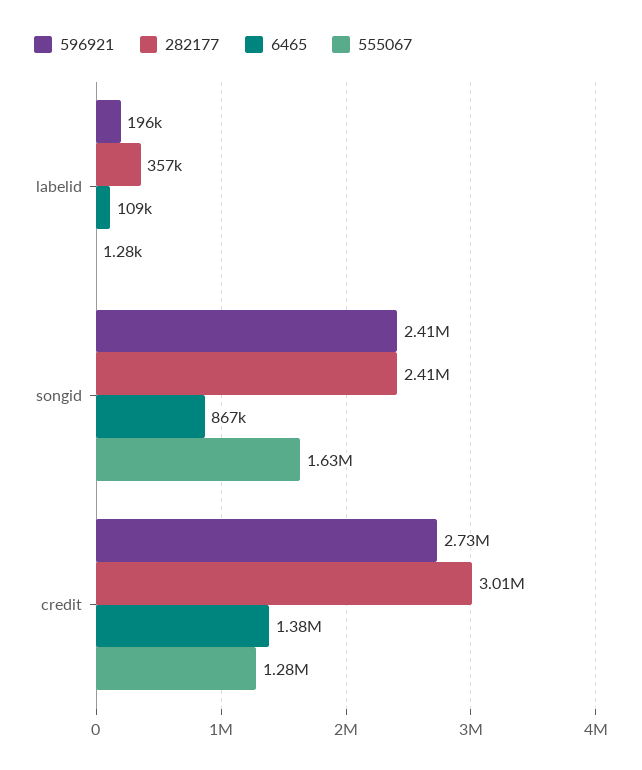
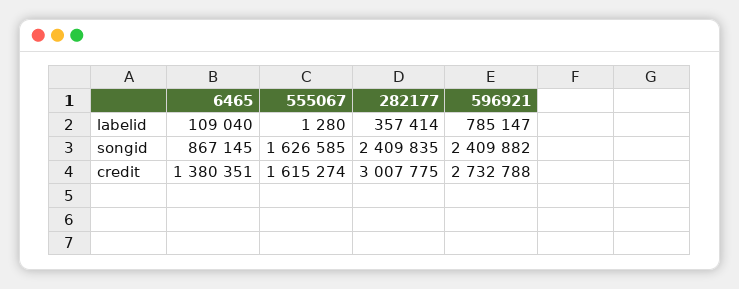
596921, labelid: 196000 -> 785147
555067, credit: 1280000 -> 1615274

